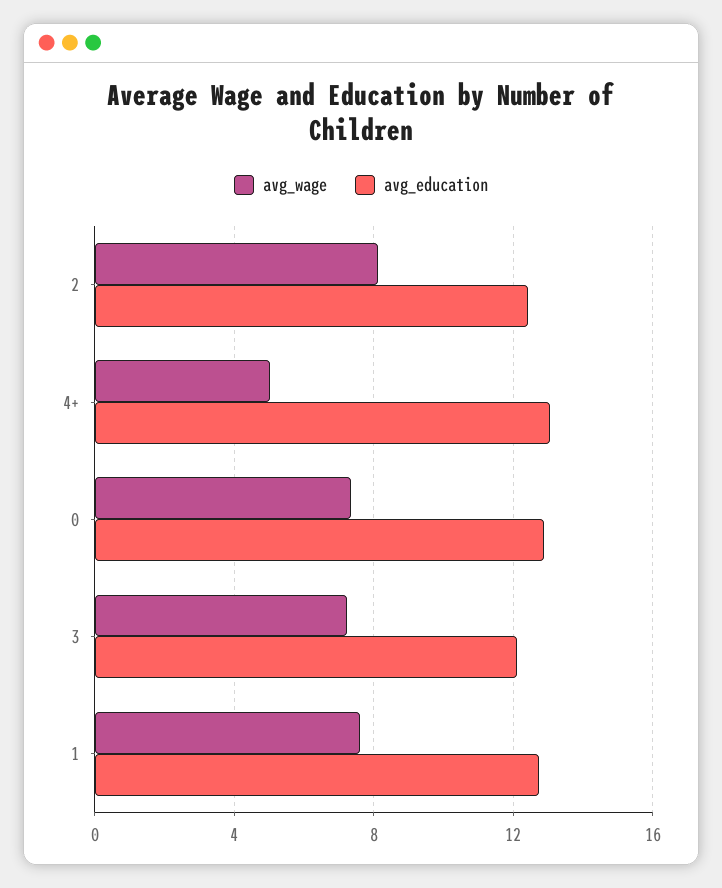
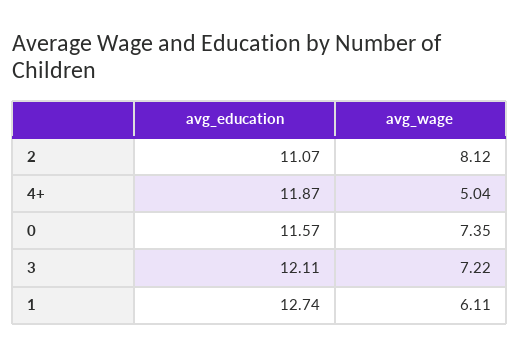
avg_education, 2: 12.5 -> 11.07
avg_education, 4+: 13 -> 11.87
avg_education, 0: 13 -> 11.57
avg_wage, 1: 7.5 -> 6.11

